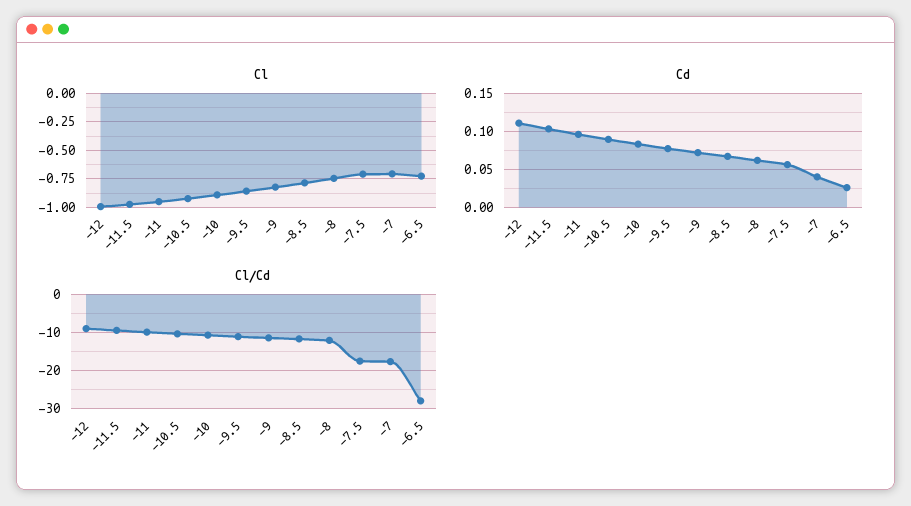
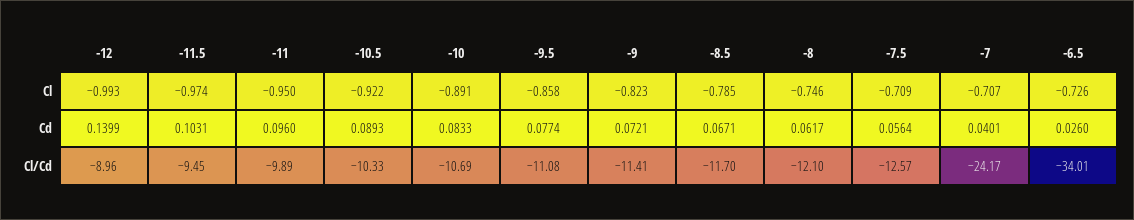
Cd, -12: 0.11 -> 0.1399
Cl/Cd, -7.5: -18 -> -12.57
Cl/Cd, -7: -18 -> -24.17
Cl/Cd, -6.5: -28 -> -34.01

